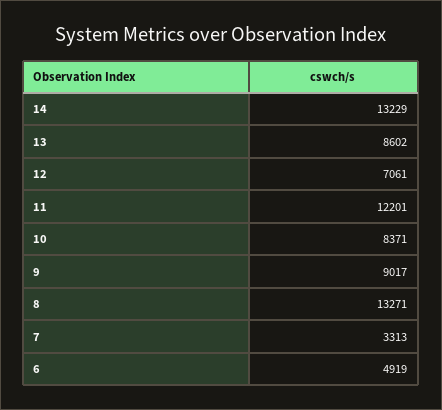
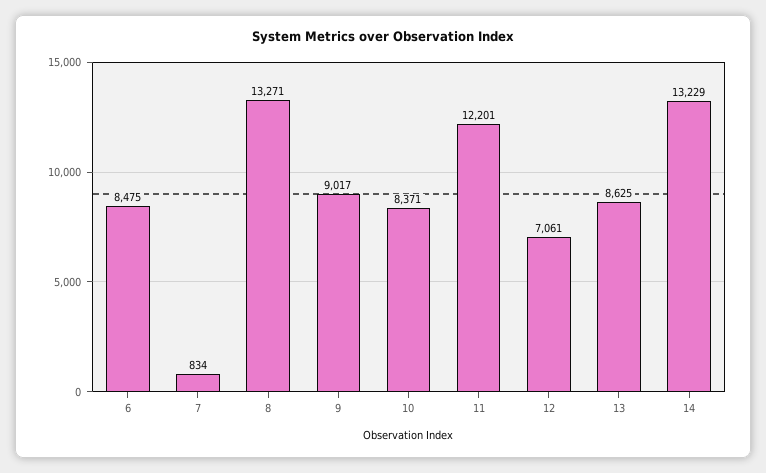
13: 8602 -> 8625
7: 3313 -> 834
6: 4919 -> 8475

